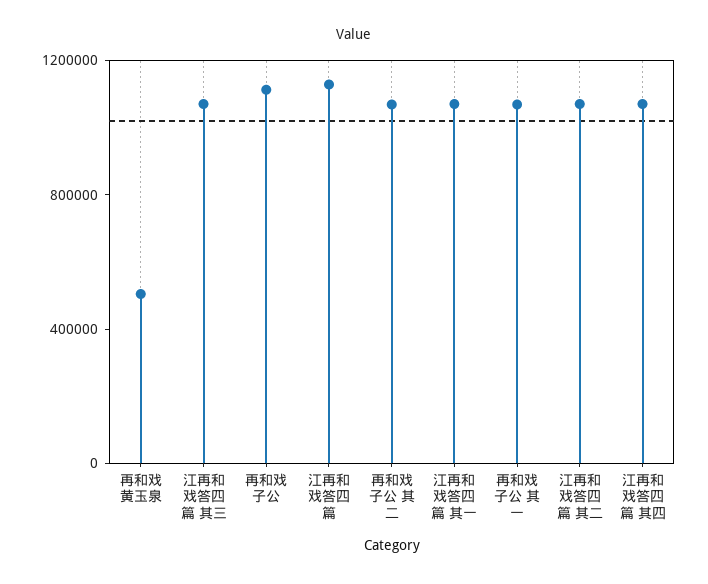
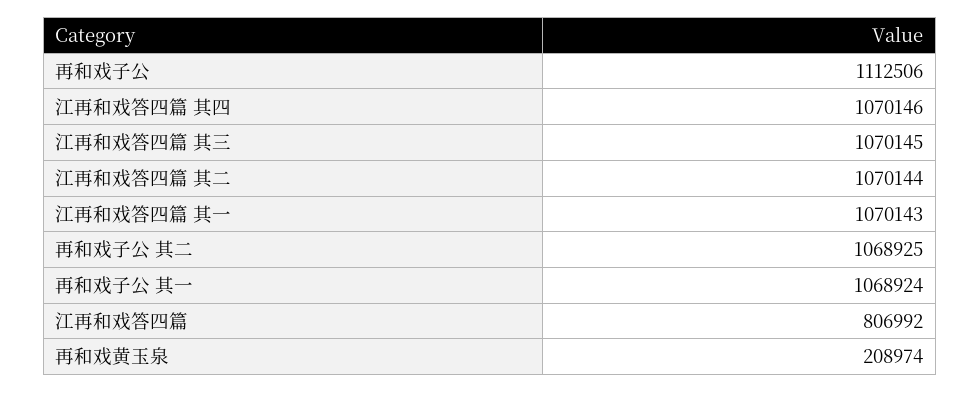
再和戏黄玉泉: 500000 -> 208974
江再和戏答四篇: 1100000 -> 806992

